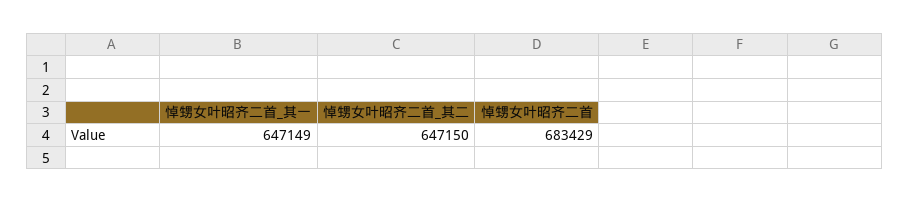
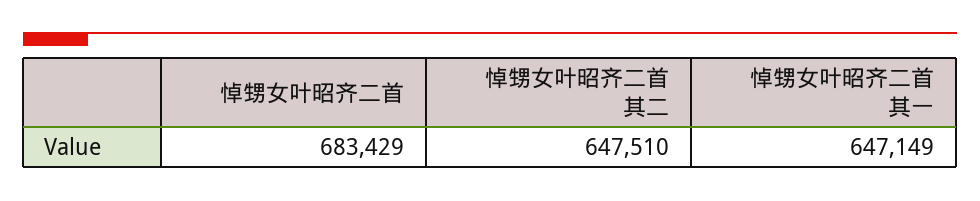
悼甥女叶昭齐二首_其二: 647150 -> 647510

